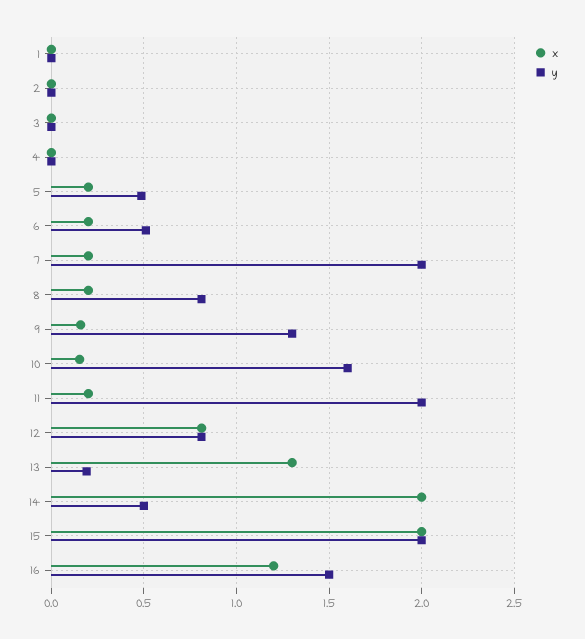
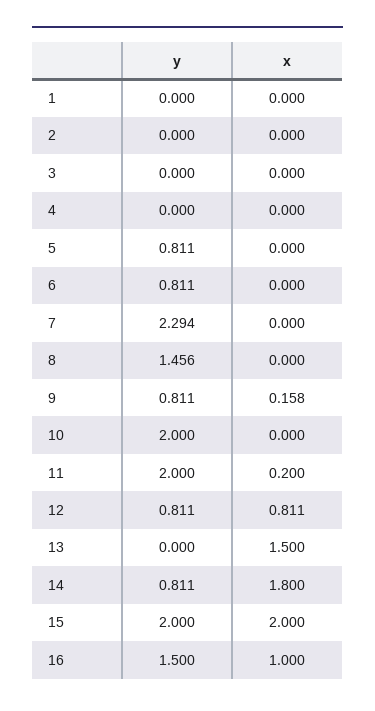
x, 5: 0.2 -> 0
y, 5: 0.5 -> 0.811
x, 6: 0.2 -> 0
y, 6: 0.5 -> 0.811
x, 7: 0.2 -> 0
y, 7: 2 -> 2.294
x, 8: 0.2 -> 0
y, 8: 0.8 -> 1.456
y, 9: 1.3 -> 0.811
x, 10: 0.15 -> 0
y, 10: 1.6 -> 2
x, 13: 1.3 -> 1.5
y, 13: 0.2 -> 0
x, 14: 2 -> 1.8
y, 14: 0.5 -> 0.811
x, 16: 1.2 -> 1

